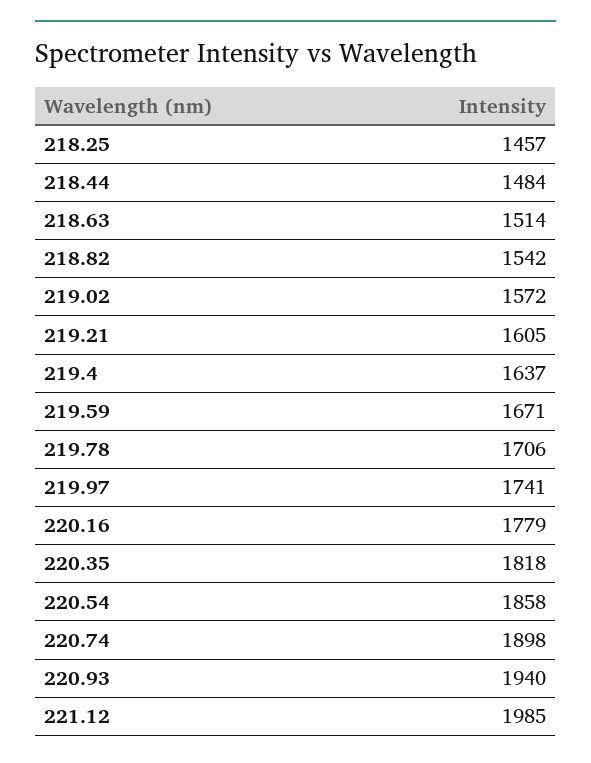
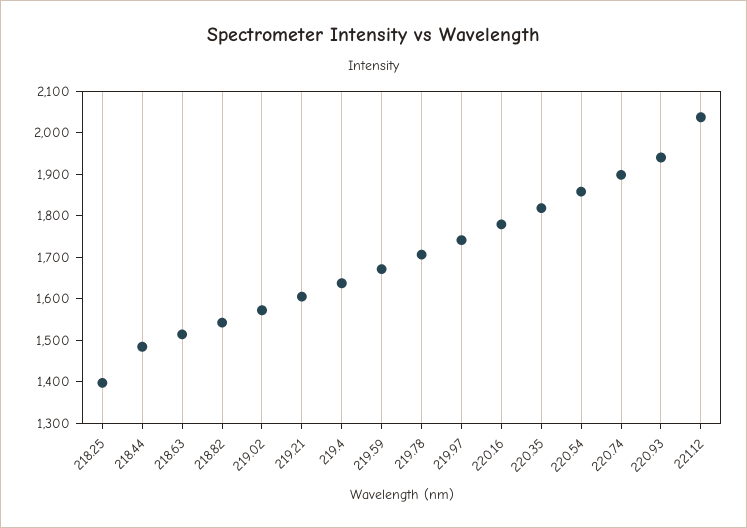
218.25: 1457 -> 1400
221.12: 1985 -> 2040

